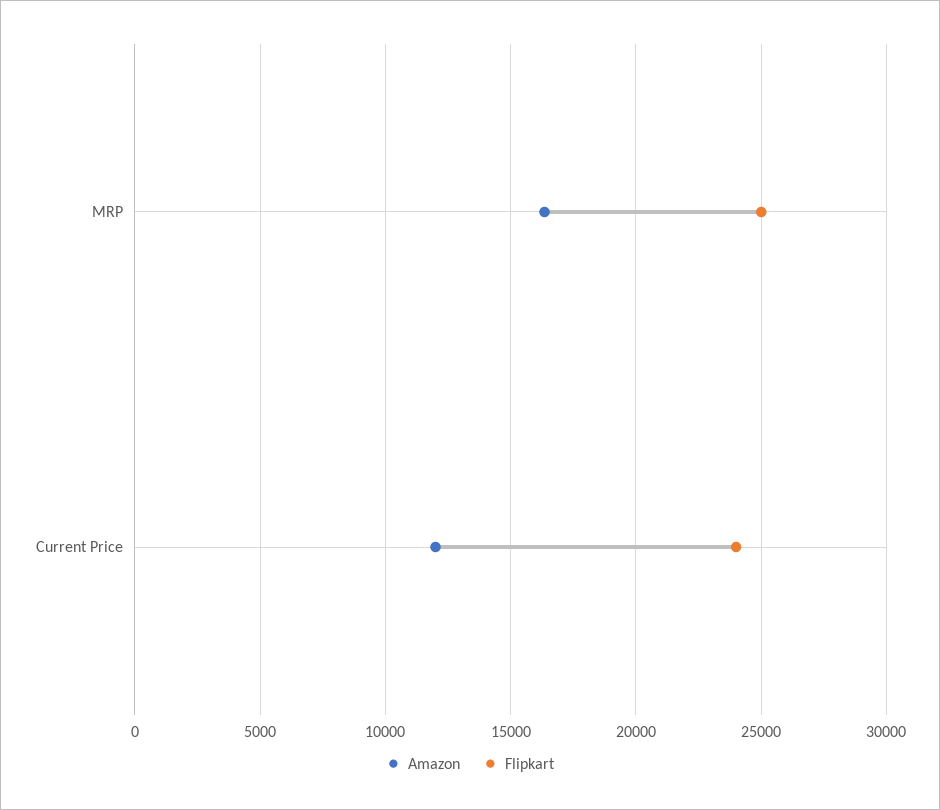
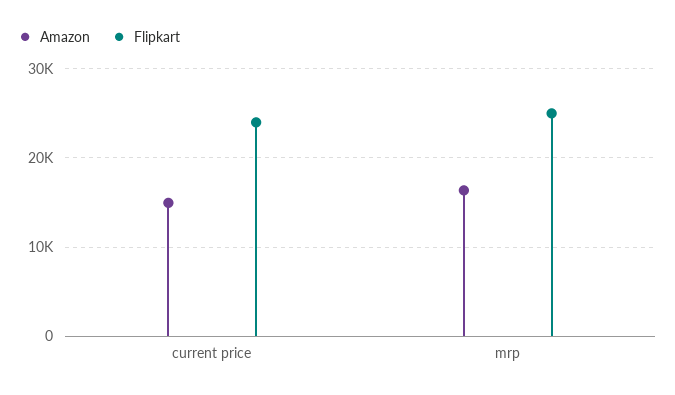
Amazon, Current Price: 12000 -> 15000

